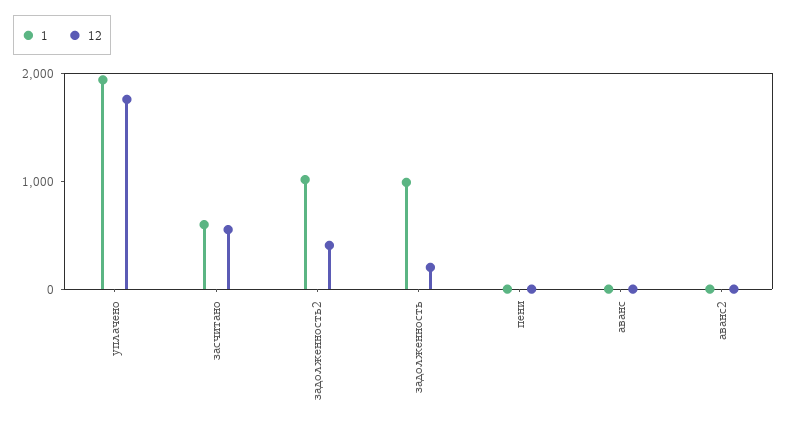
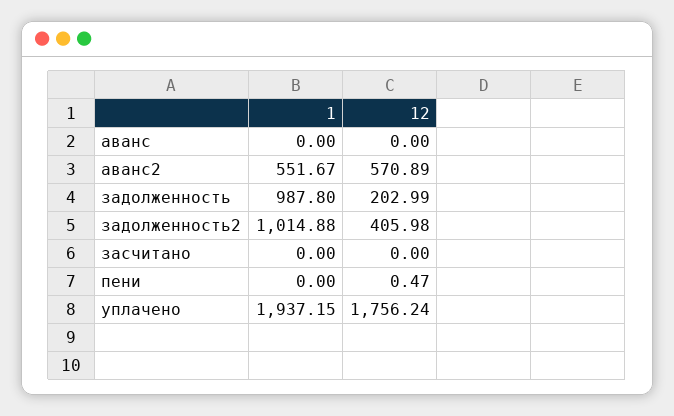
1, засчитано: 600 -> 0
12, засчитано: 600 -> 0
1, аванс2: 0 -> 551.67
12, аванс2: 0 -> 570.89

